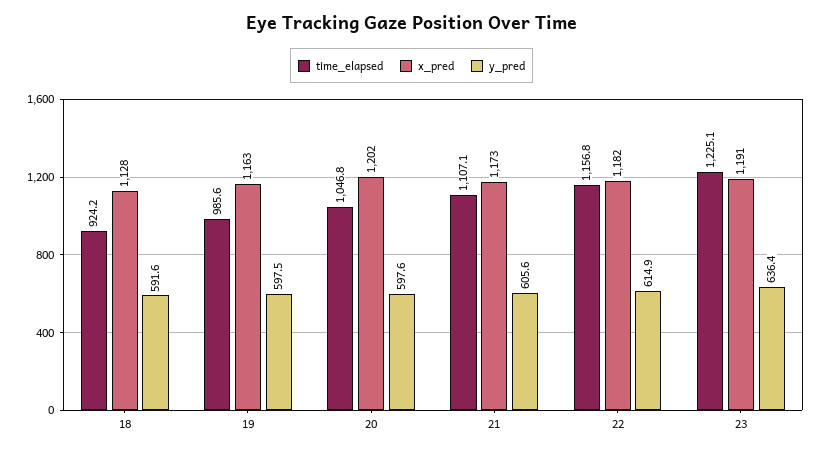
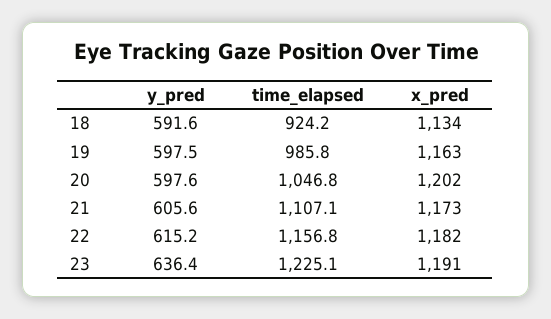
x_pred, 18: 1128 -> 1134
time_elapsed, 19: 985.6 -> 985.8
y_pred, 22: 614.9 -> 615.2

